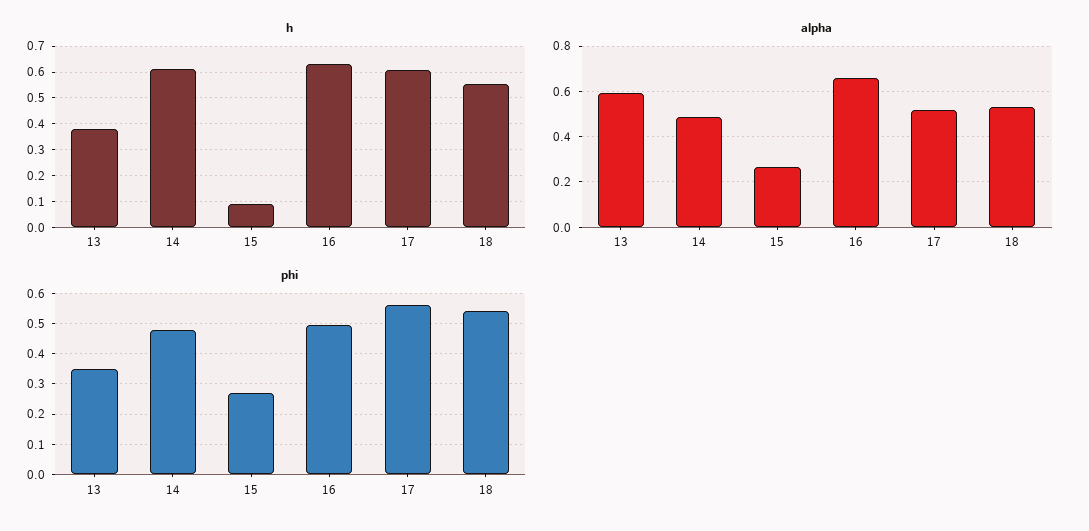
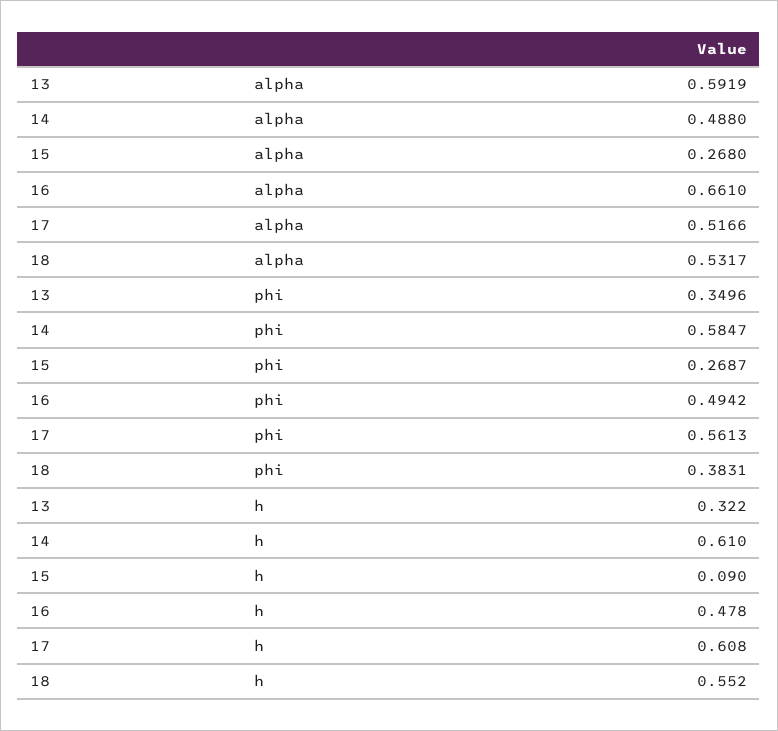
h, 13: 0.375 -> 0.322
h, 16: 0.625 -> 0.478
phi, 14: 0.48 -> 0.5847
phi, 18: 0.54 -> 0.3831

